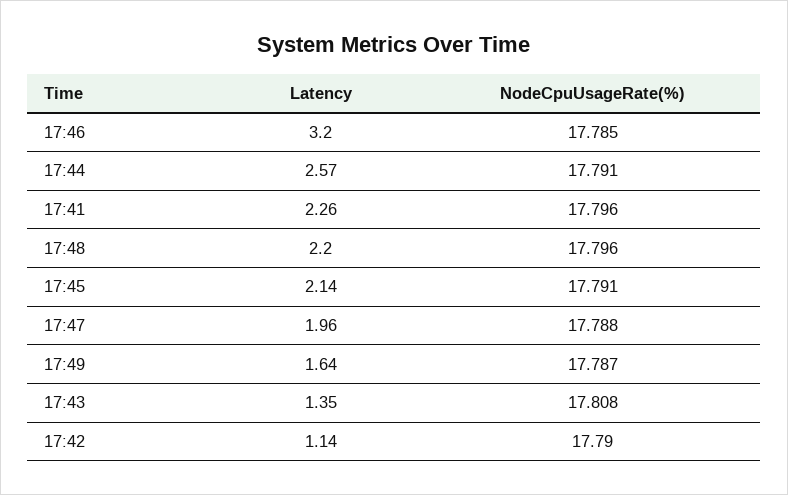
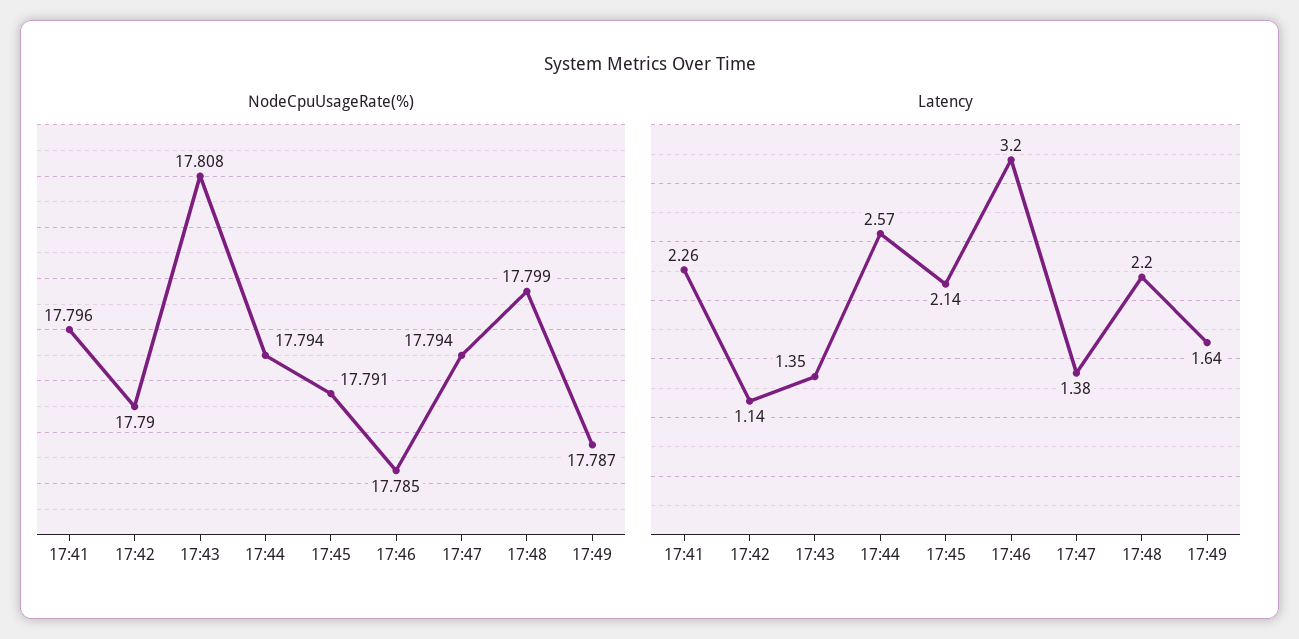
NodeCpuUsageRate(%), 17:44: 17.791 -> 17.794
NodeCpuUsageRate(%), 17:48: 17.796 -> 17.799
Latency, 17:47: 1.96 -> 1.38
NodeCpuUsageRate(%), 17:47: 17.788 -> 17.794

